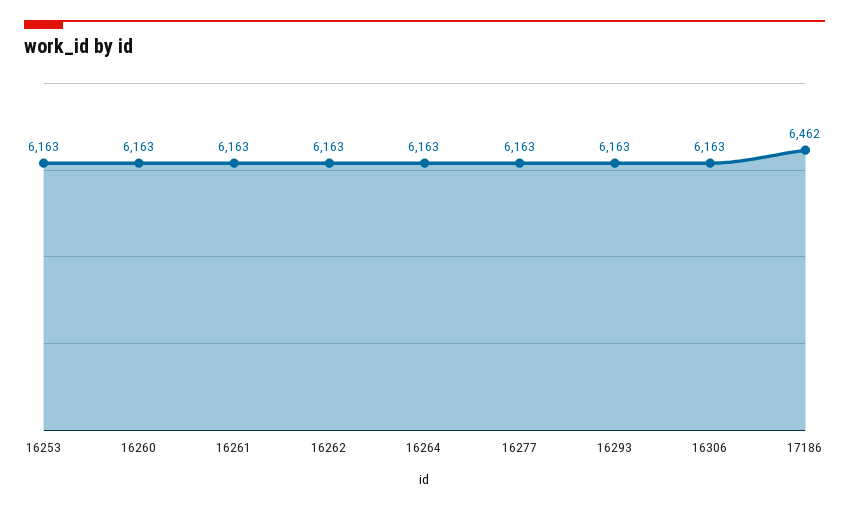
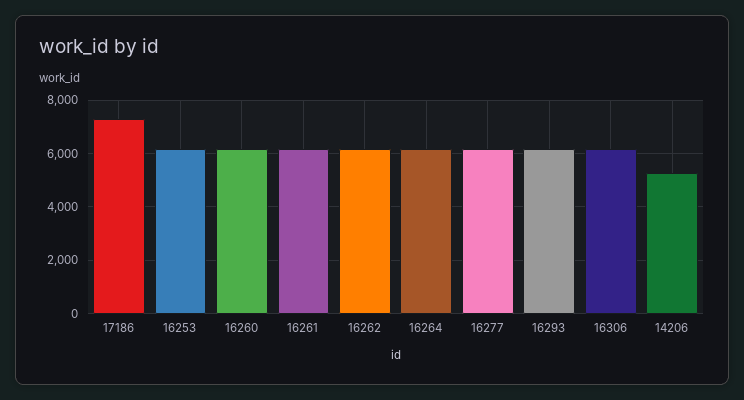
17186: 6462 -> 7250
14206: none -> 5250

